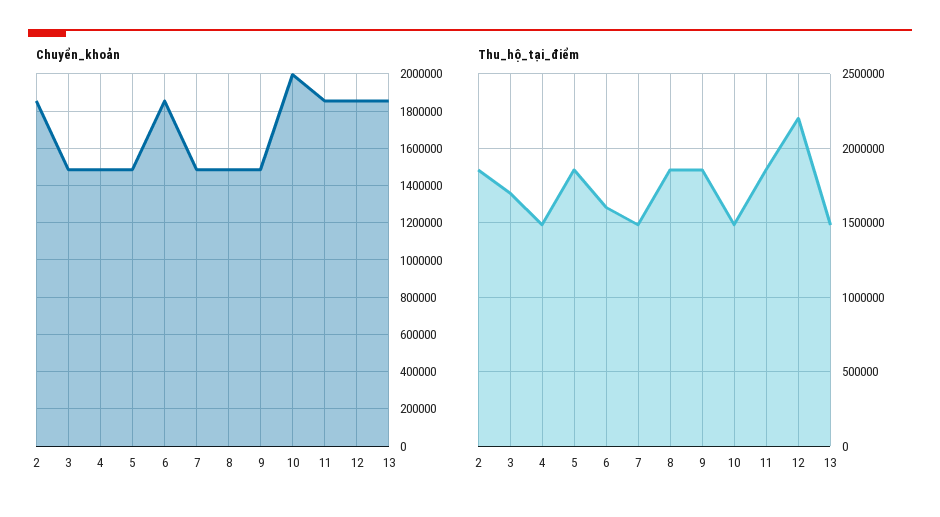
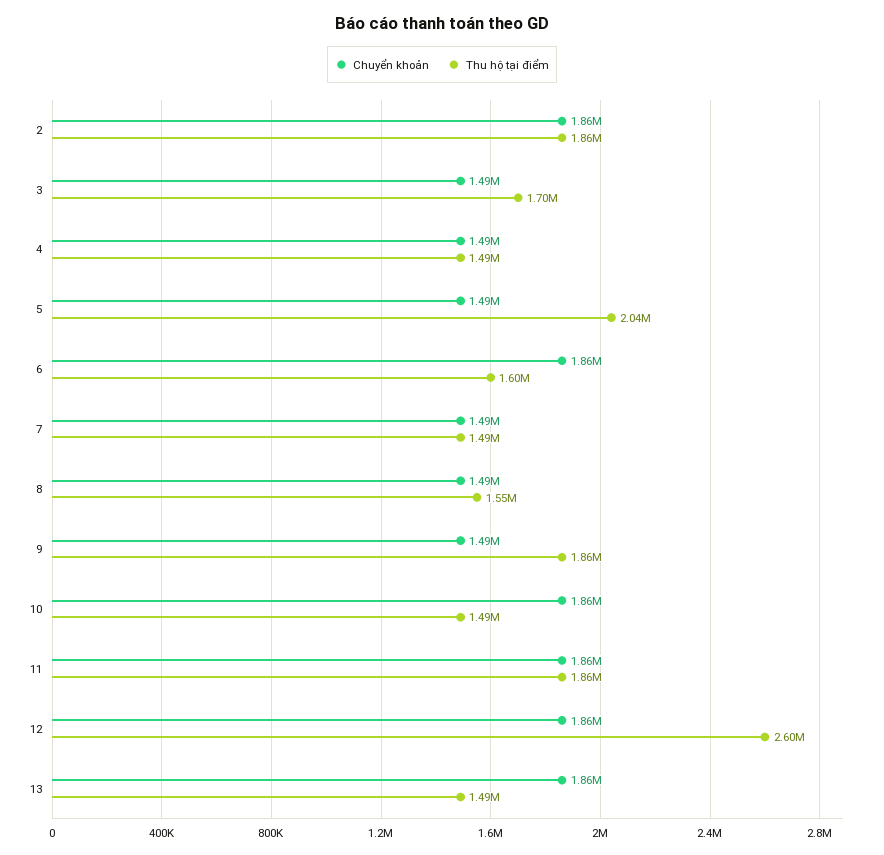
Chuyển_khoản, 10: 2000000 -> 1860000
Thu_hộ_tại_điểm, 5: 1850000 -> 2040000
Thu_hộ_tại_điểm, 8: 1850000 -> 1550000
Thu_hộ_tại_điểm, 12: 2200000 -> 2600000

